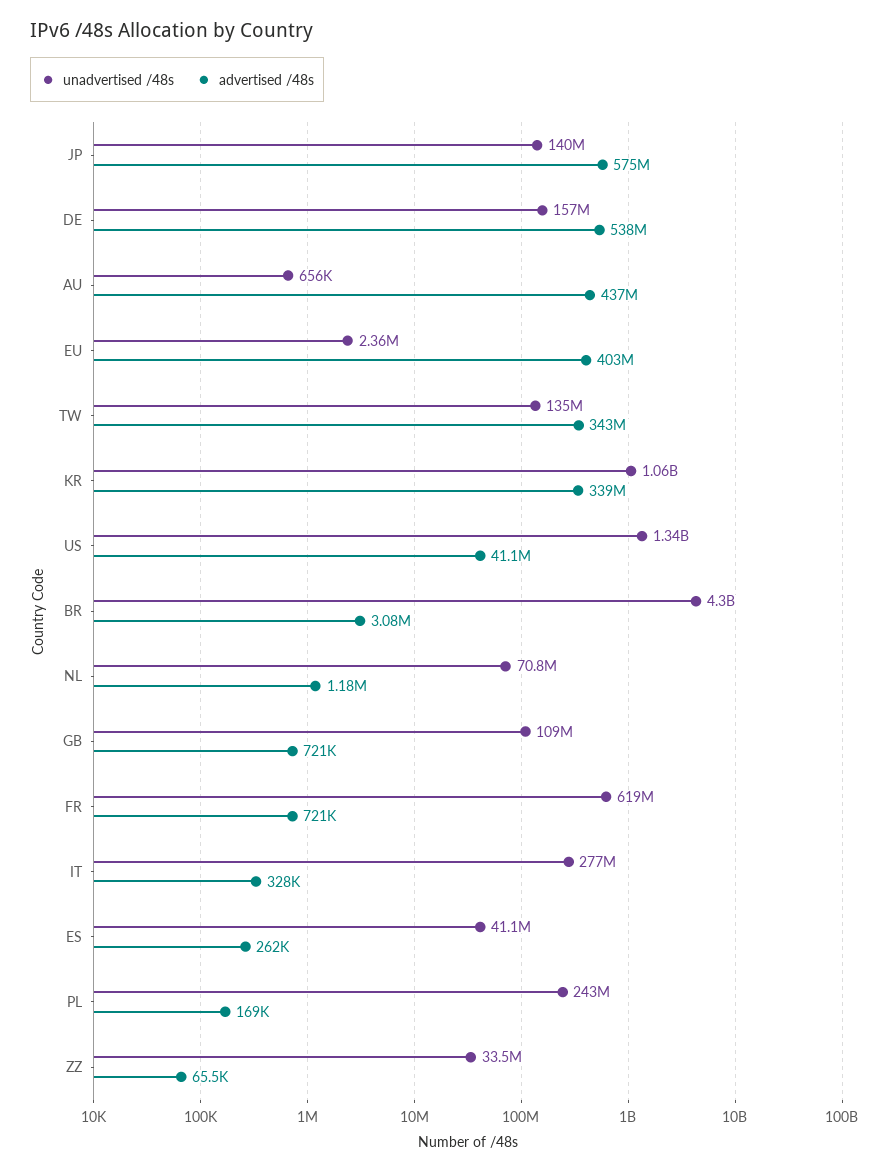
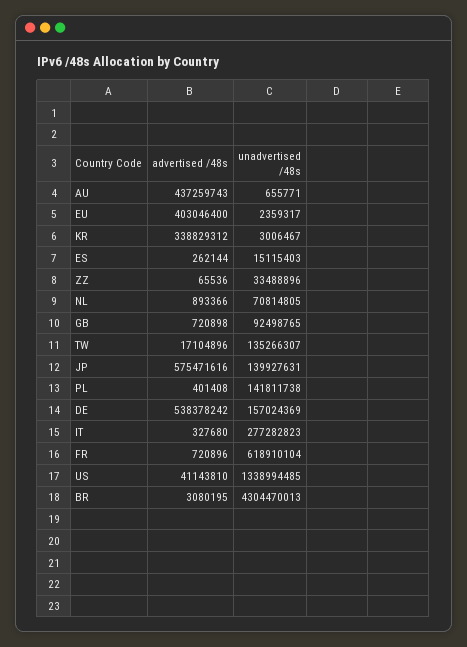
advertised /48s, TW: 343000000 -> 17104896
unadvertised /48s, KR: 1060000000 -> 3006467
advertised /48s, NL: 1180000 -> 893366
unadvertised /48s, GB: 109000000 -> 92498765
unadvertised /48s, ES: 41100000 -> 15115403
unadvertised /48s, PL: 243000000 -> 141811738
advertised /48s, PL: 169000 -> 401408

